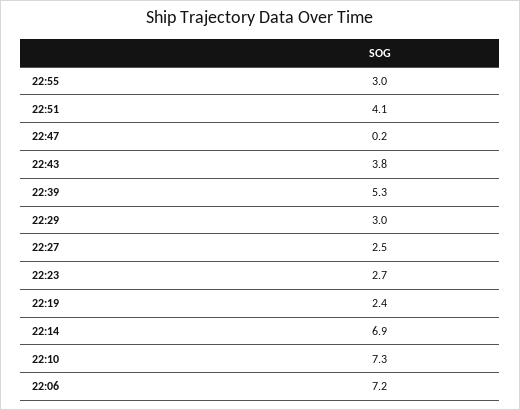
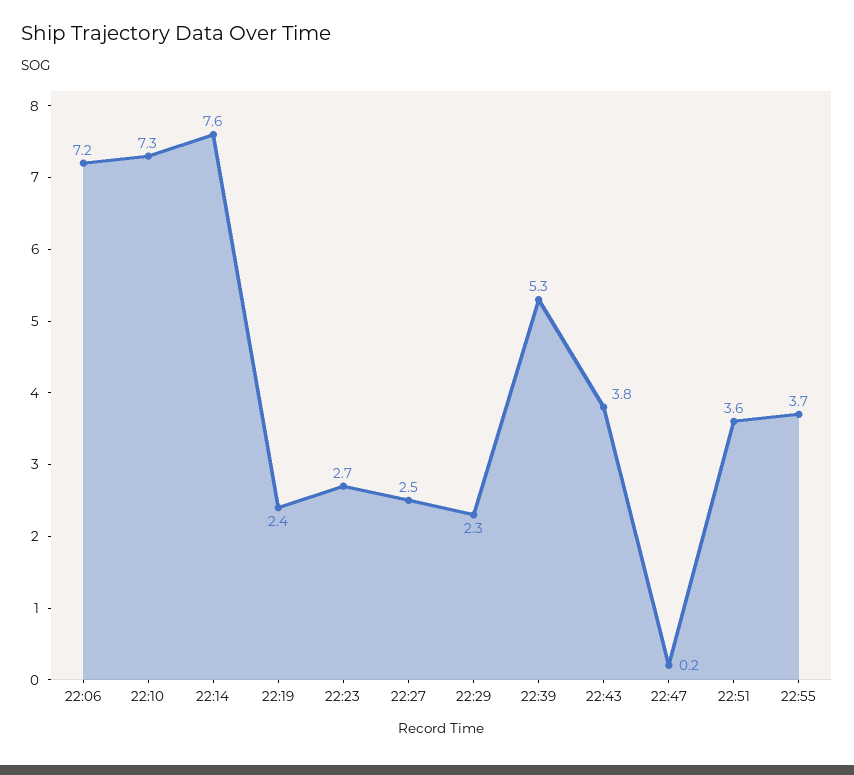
22:55: 3 -> 3.7
22:51: 4.1 -> 3.6
22:29: 3 -> 2.3
22:14: 6.9 -> 7.6

